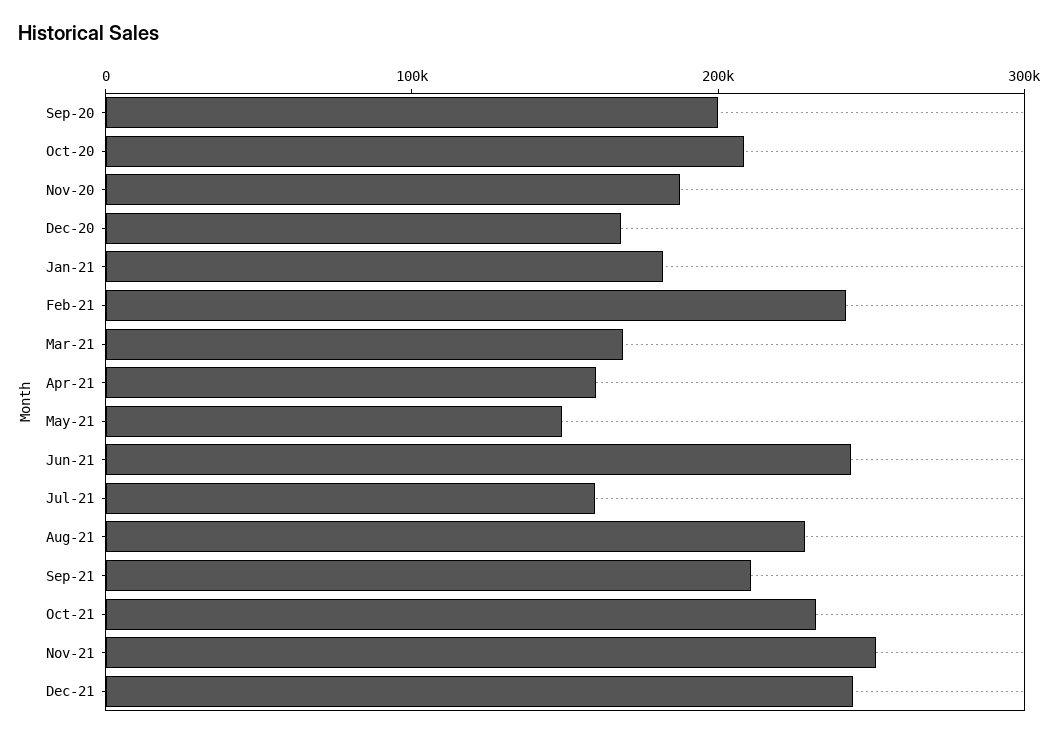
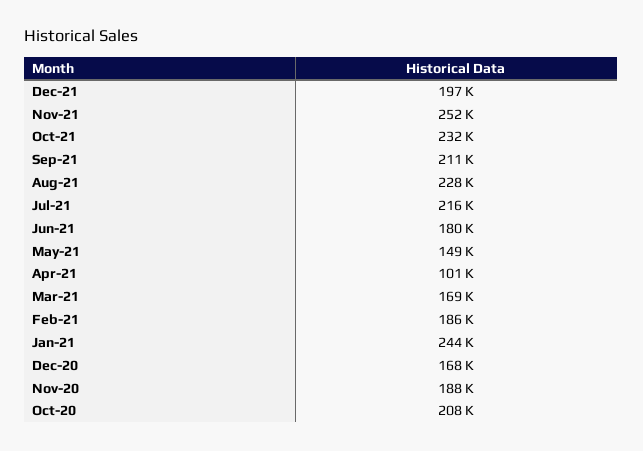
Sep-20: 200000 -> none
Jan-21: 180000 -> 244000
Feb-21: 240000 -> 186000
Apr-21: 160000 -> 101000
Jun-21: 240000 -> 180000
Jul-21: 160000 -> 216000
Dec-21: 240000 -> 197000

